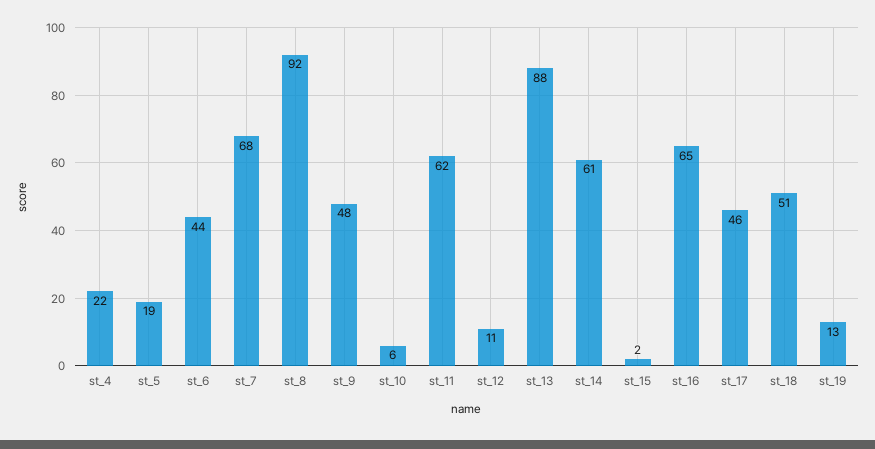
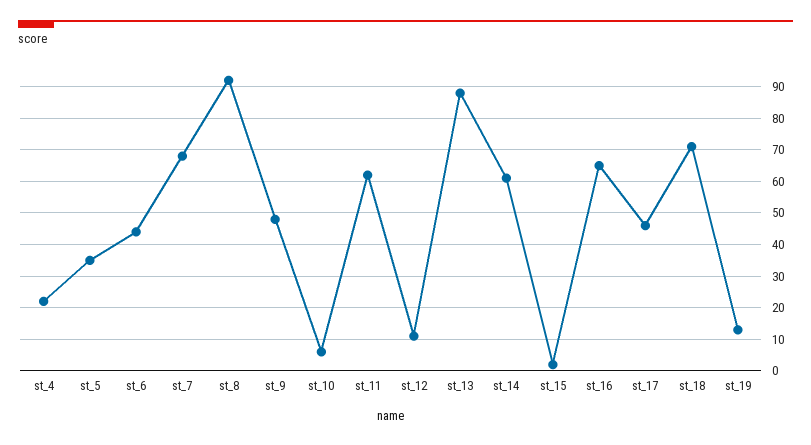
st_5: 19 -> 35
st_18: 51 -> 70

